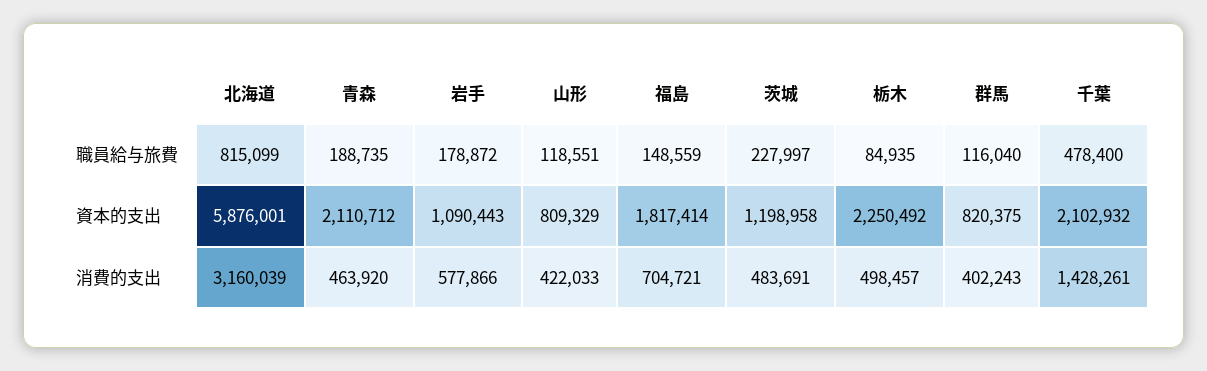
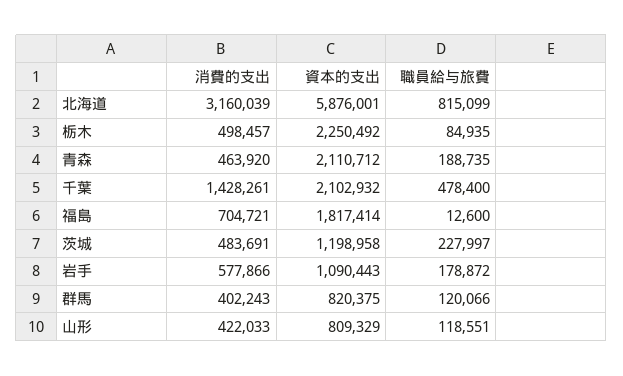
福島, 職員給与旅費: 148559 -> 12600
群馬, 職員給与旅費: 116040 -> 120066

